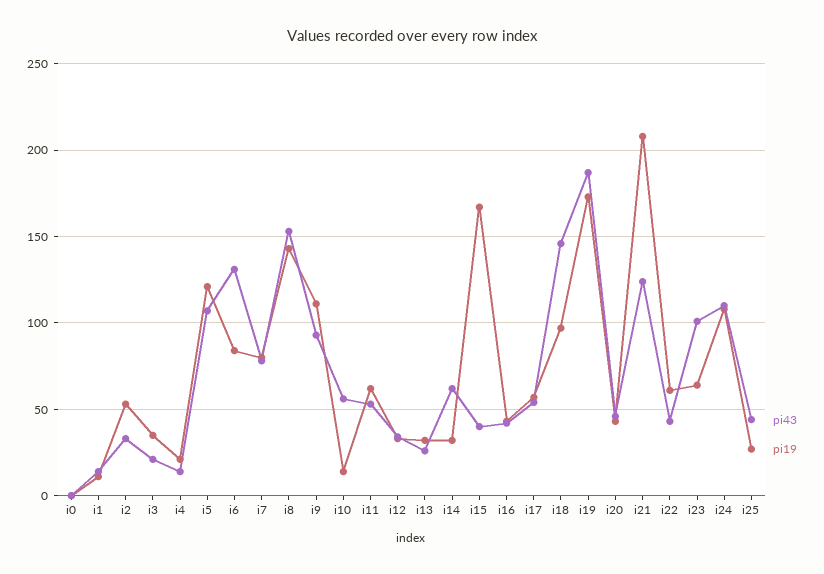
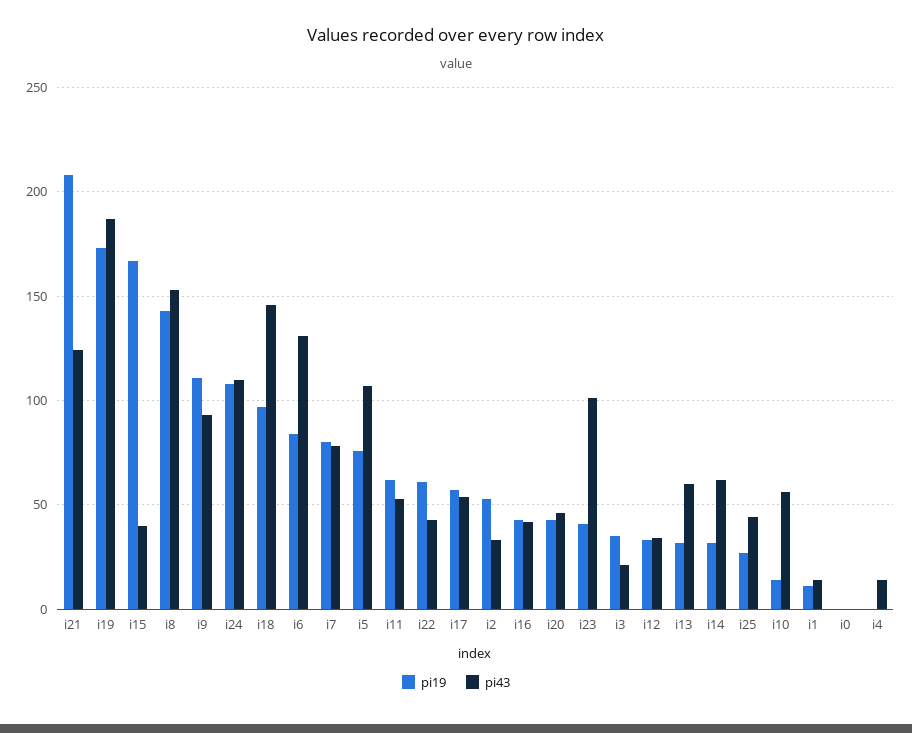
pi19, i4: 20 -> 0
pi19, i5: 120 -> 75
pi43, i13: 25 -> 60
pi19, i23: 65 -> 40

